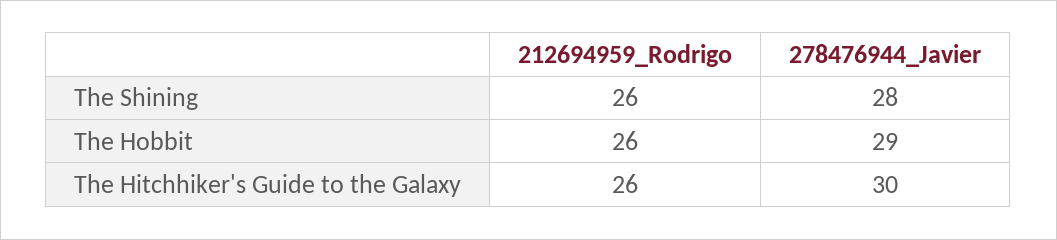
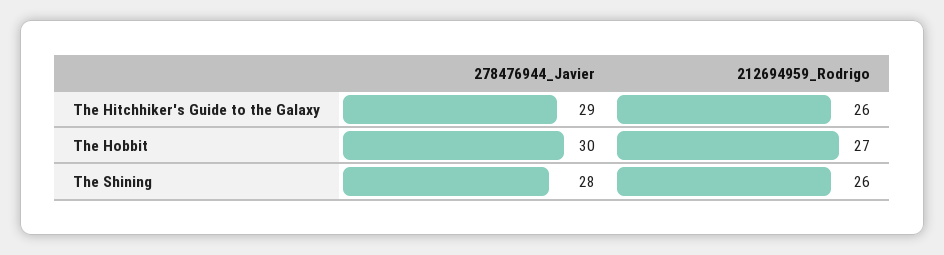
212694959_Rodrigo, The Hobbit: 26 -> 27
278476944_Javier, The Hobbit: 29 -> 30
278476944_Javier, The Hitchhiker's Guide to the Galaxy: 30 -> 29

